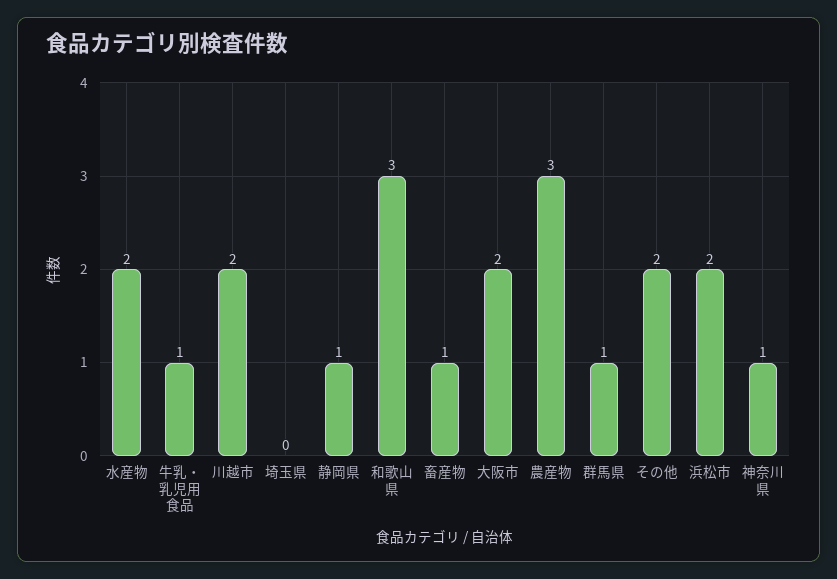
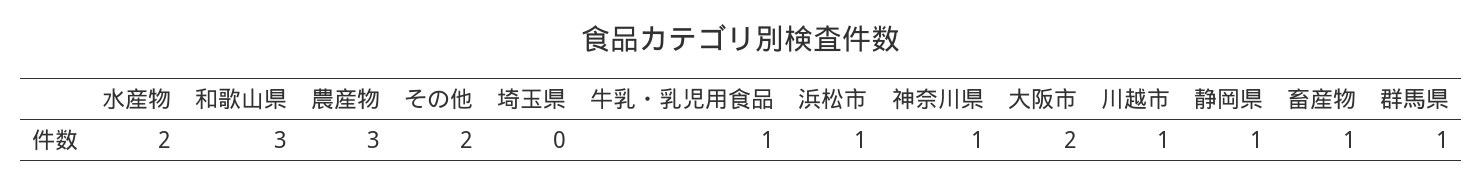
川越市: 2 -> 1
浜松市: 2 -> 1

